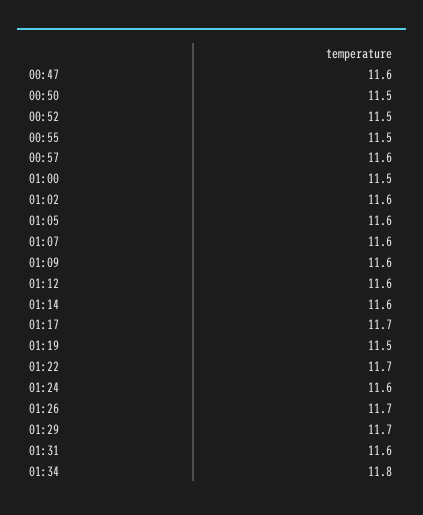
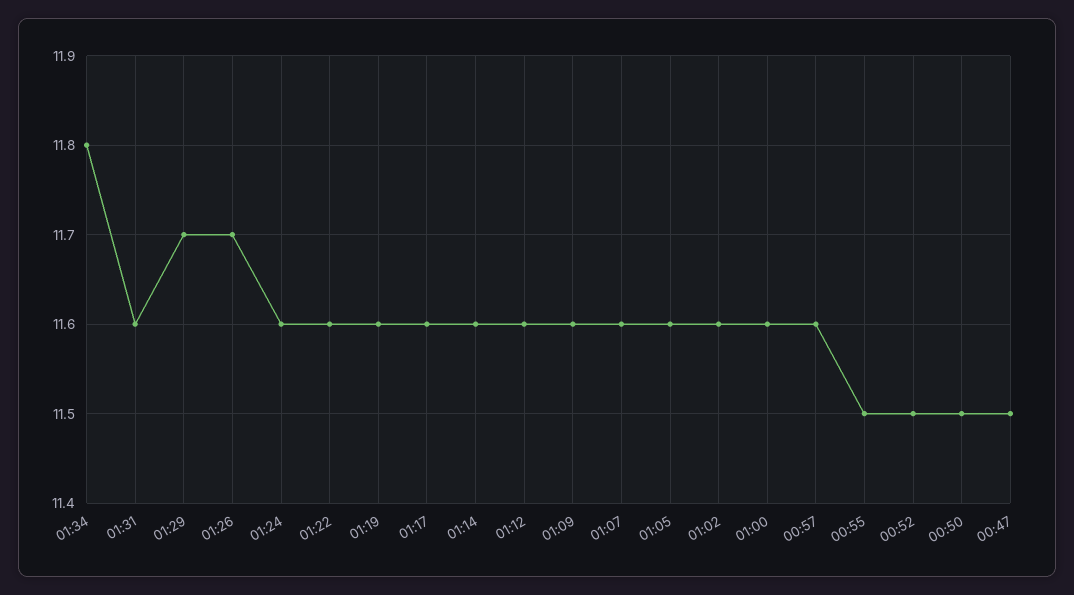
00:47: 11.6 -> 11.5
01:00: 11.5 -> 11.6
01:17: 11.7 -> 11.6
01:19: 11.5 -> 11.6
01:22: 11.7 -> 11.6

